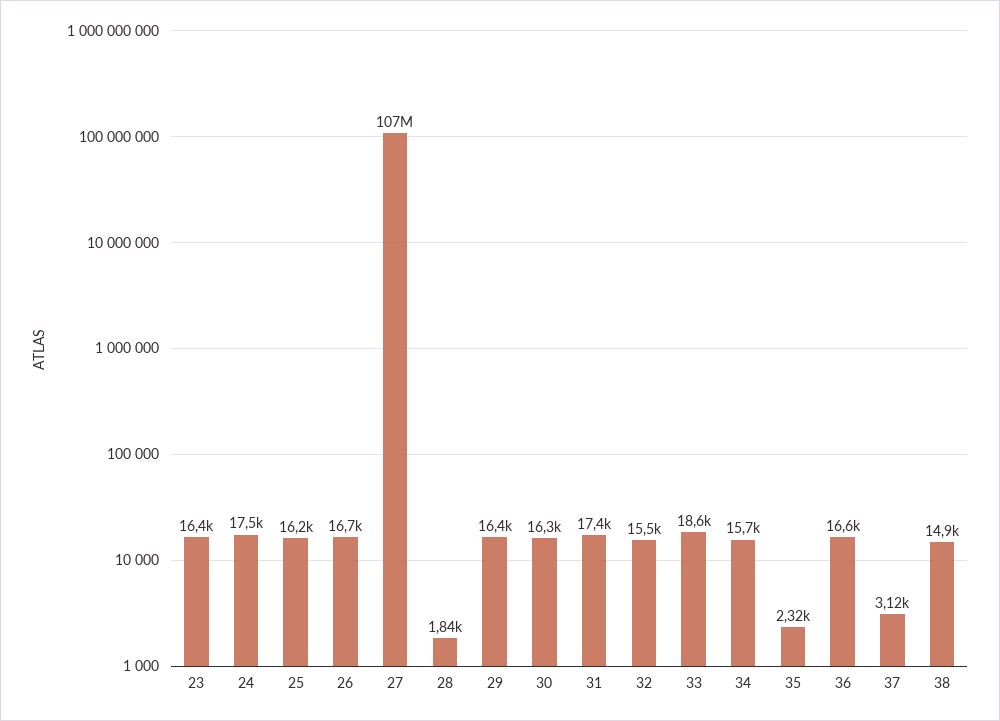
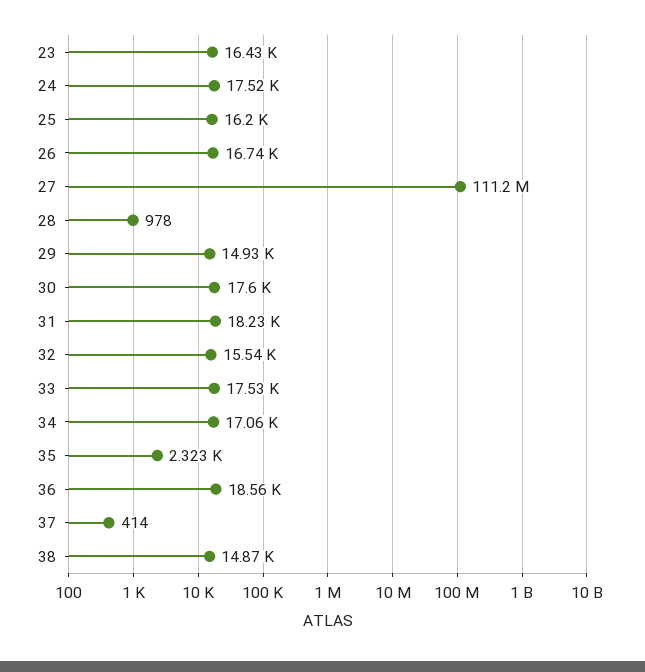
27: 107000000 -> 111200000
28: 1840 -> 978
29: 16400 -> 14930
30: 16300 -> 17600
31: 17400 -> 18230
33: 18600 -> 17530
34: 15700 -> 17060
36: 16600 -> 18560
37: 3120 -> 414

